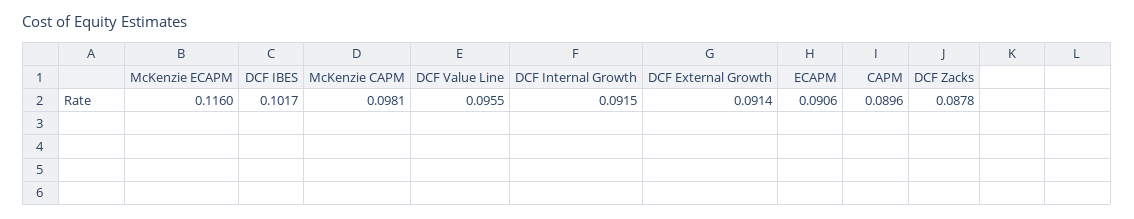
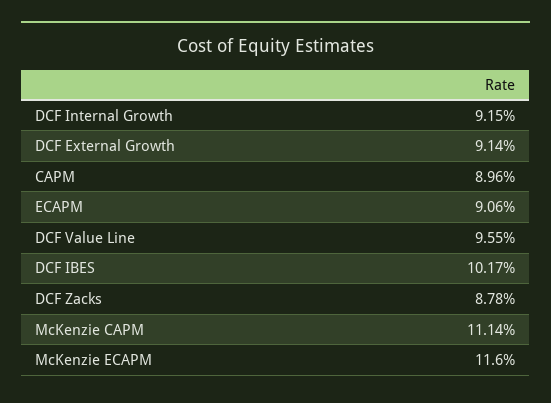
McKenzie CAPM: 0.0981 -> 0.1114

